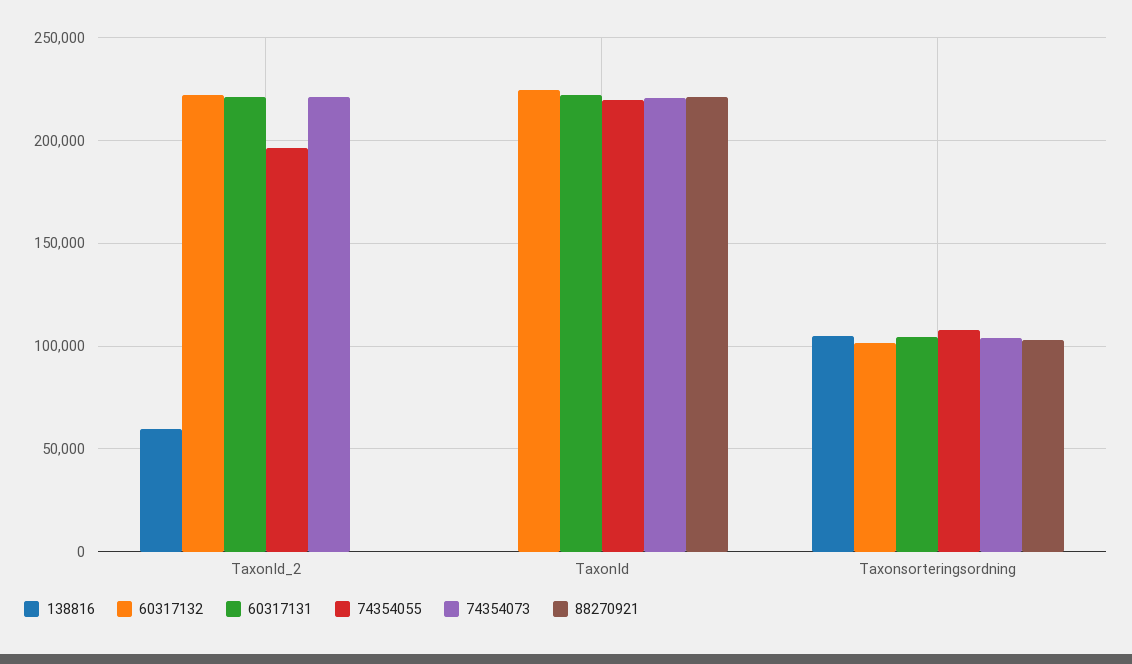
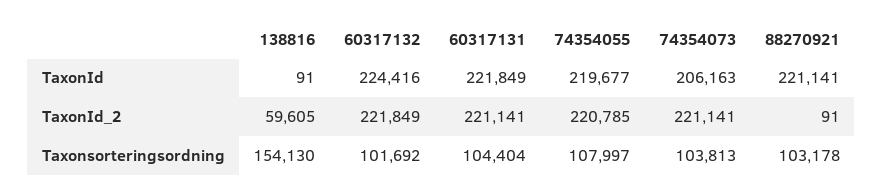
74354055, TaxonId_2: 195000 -> 220785
74354073, TaxonId: 220000 -> 206163
138816, Taxonsorteringsordning: 105000 -> 154130

